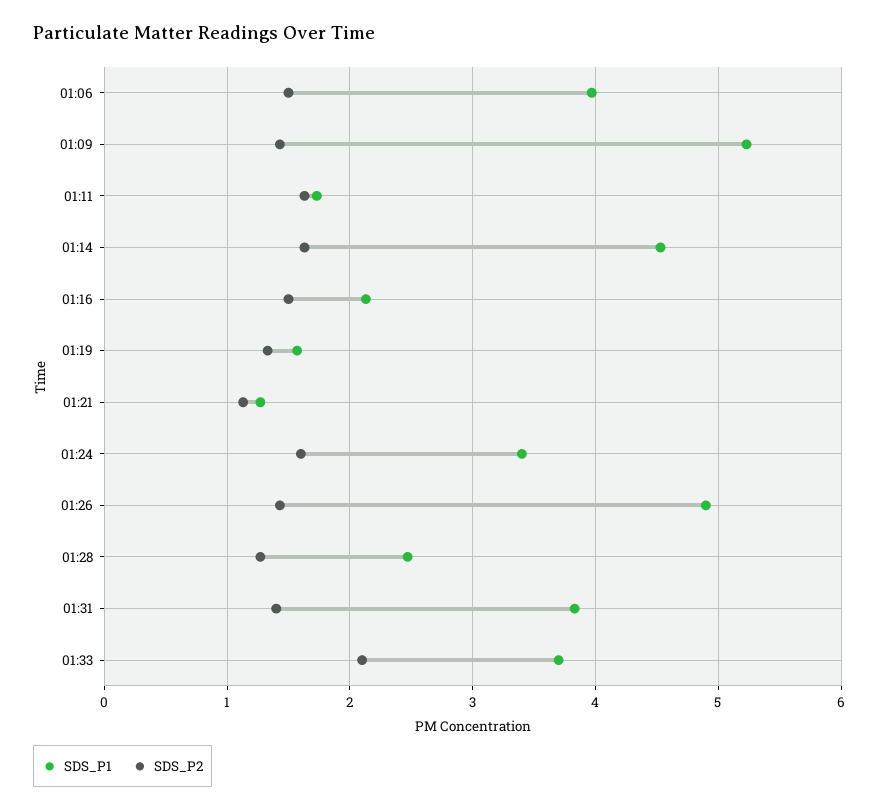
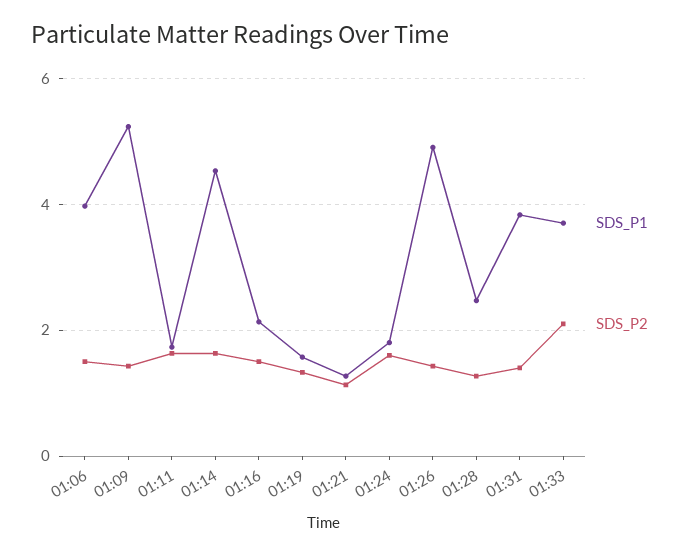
SDS_P1, 01:24: 3.4 -> 1.8

